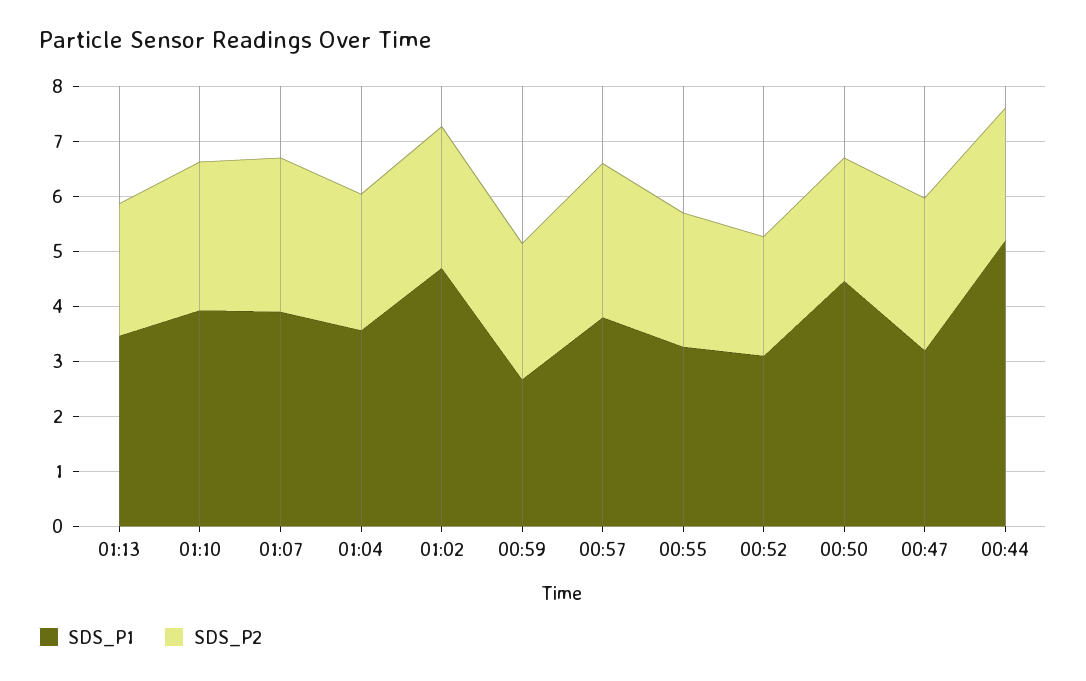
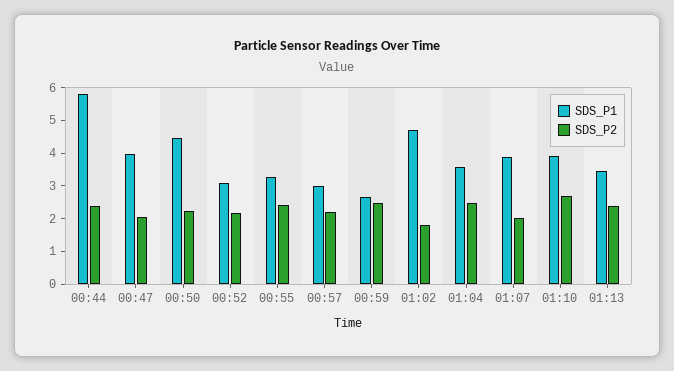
SDS_P2, 01:07: 2.8 -> 2
SDS_P2, 01:02: 2.6 -> 1.75
SDS_P1, 00:57: 3.8 -> 3
SDS_P2, 00:57: 2.8 -> 2.25
SDS_P1, 00:47: 3.2 -> 4
SDS_P2, 00:47: 2.8 -> 2
SDS_P1, 00:44: 5.2 -> 5.75

